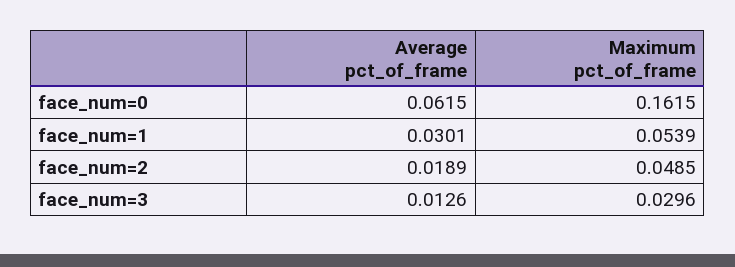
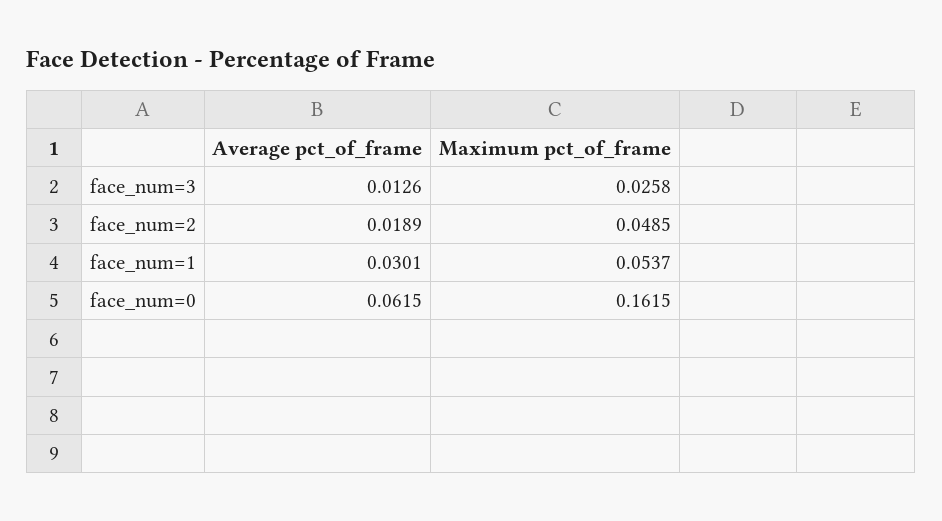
Maximum pct_of_frame, face_num=1: 0.0539 -> 0.0537
Maximum pct_of_frame, face_num=3: 0.0296 -> 0.0258

